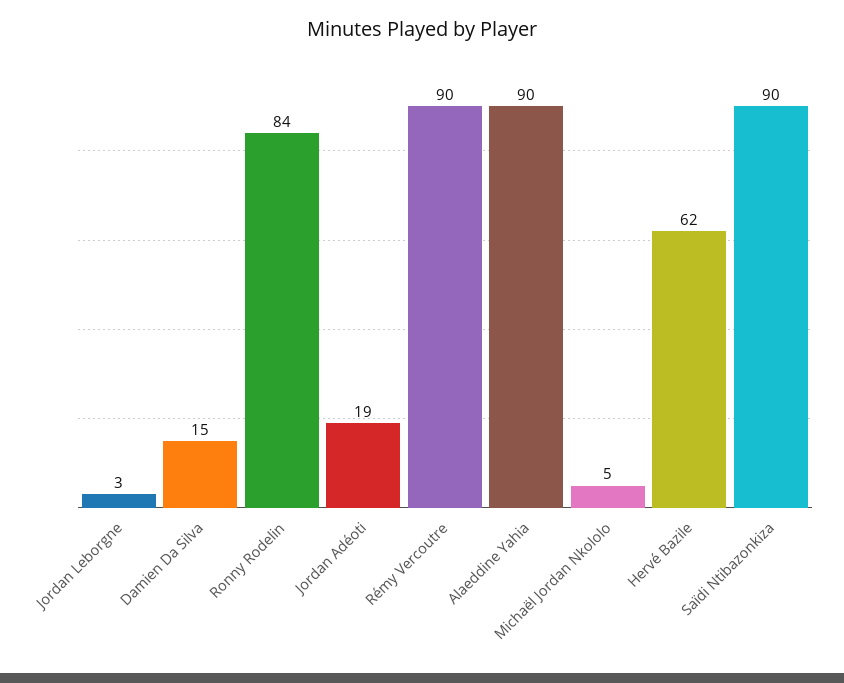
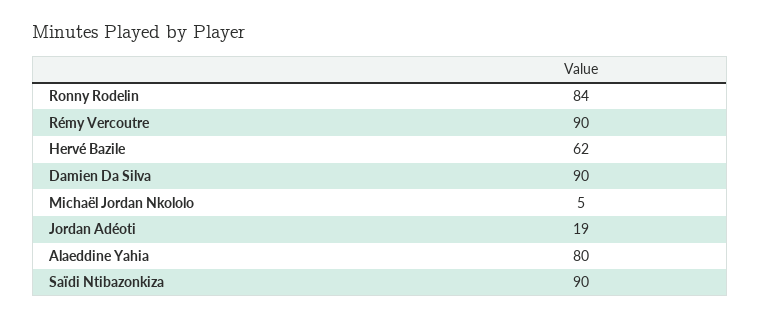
Jordan Leborgne: 3 -> none
Damien Da Silva: 15 -> 90
Alaeddine Yahia: 90 -> 80

